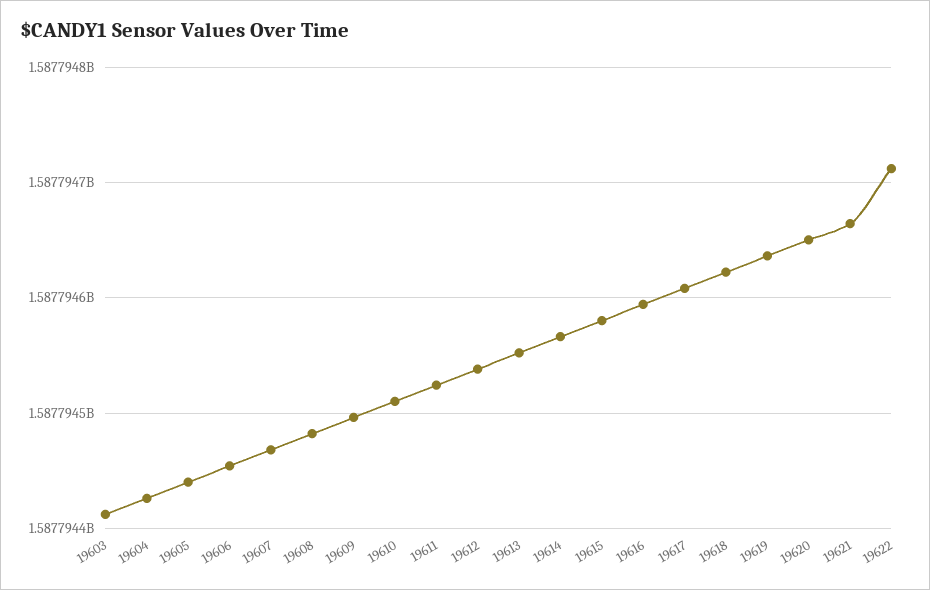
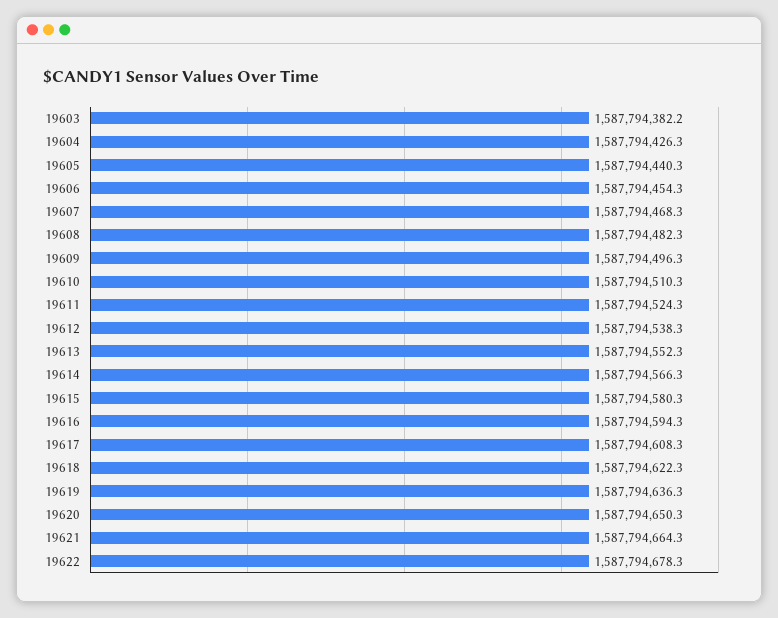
19603: 1587794410 -> 1587794382.2
19622: 1587794710 -> 1587794678.3

